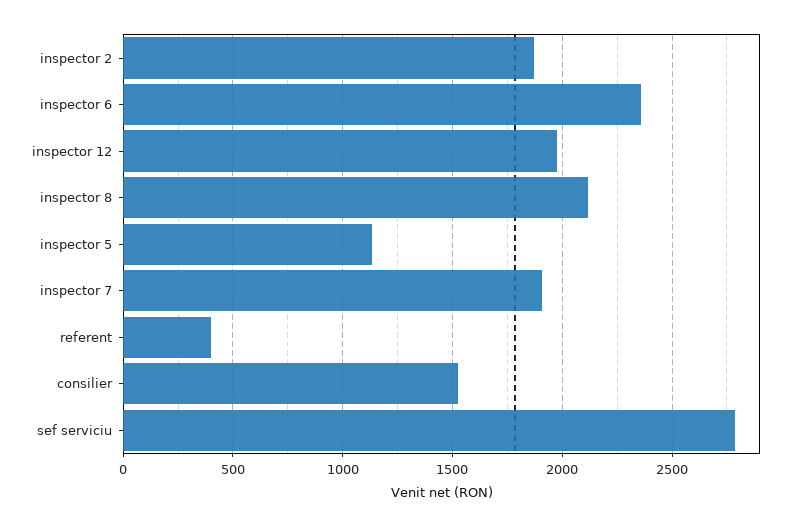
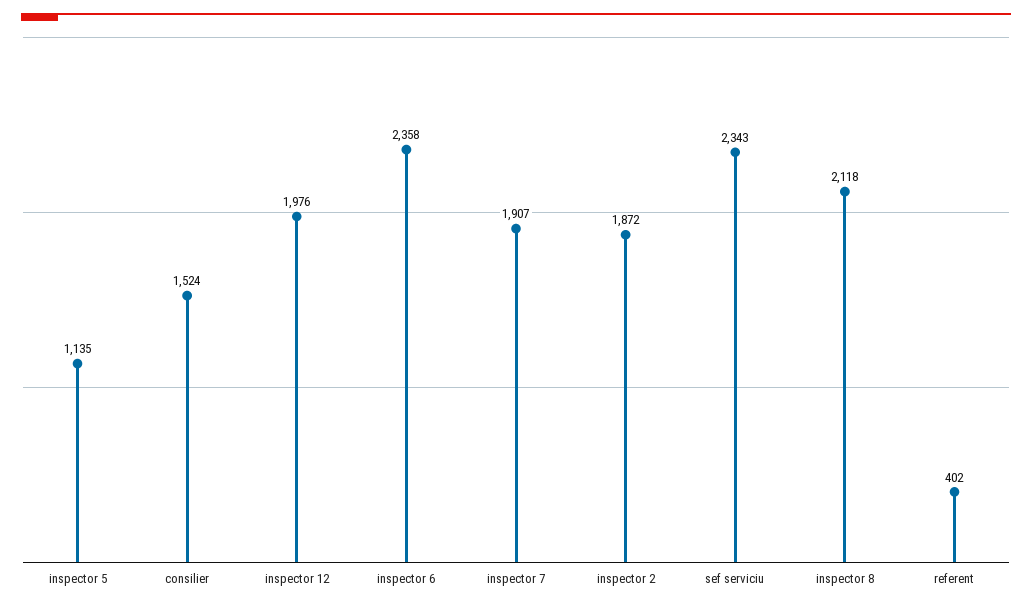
sef serviciu: 2800 -> 2343

